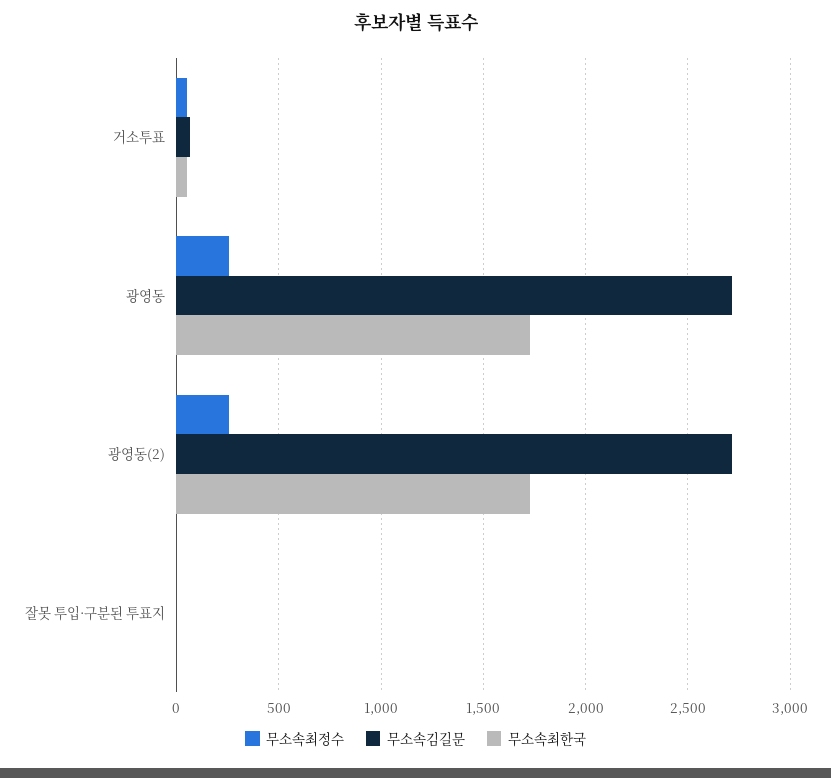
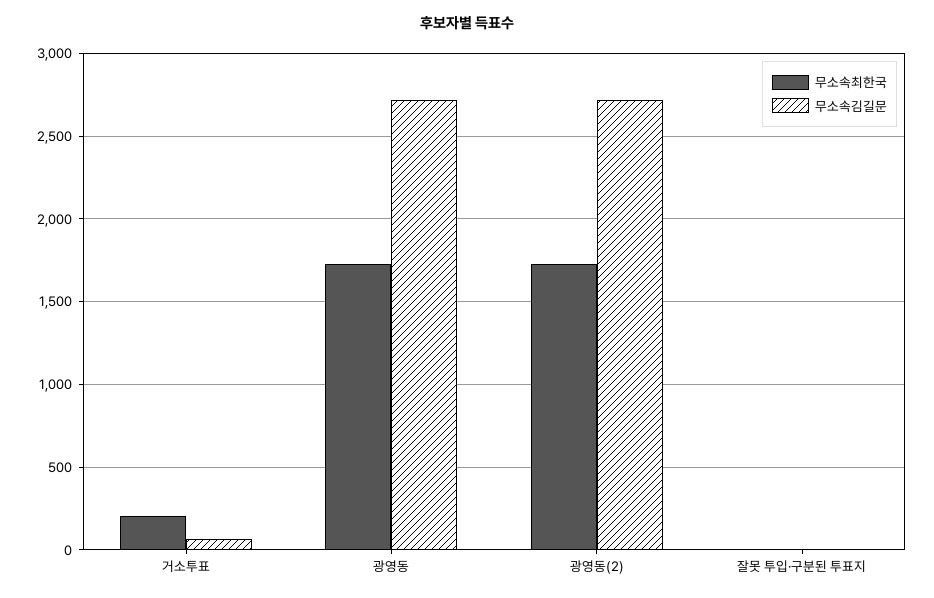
무소속최정수, 거소투표: 50 -> none
무소속최한국, 거소투표: 50 -> 200
무소속최정수, 광영동: 250 -> none
무소속최정수, 광영동(2): 250 -> none
무소속최정수, 잘못 투입·구분된 투표지: 0 -> none

